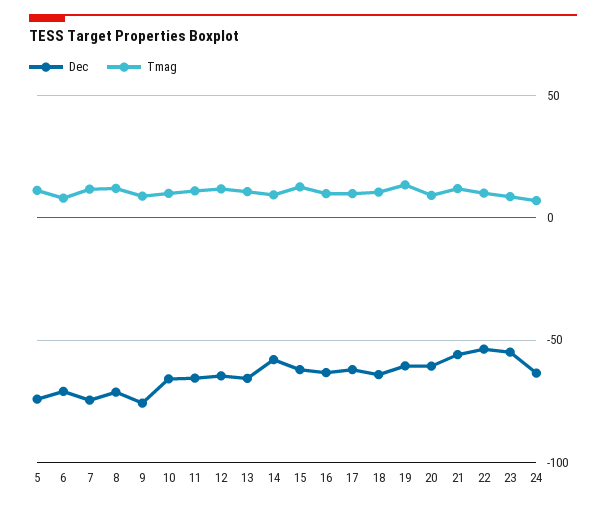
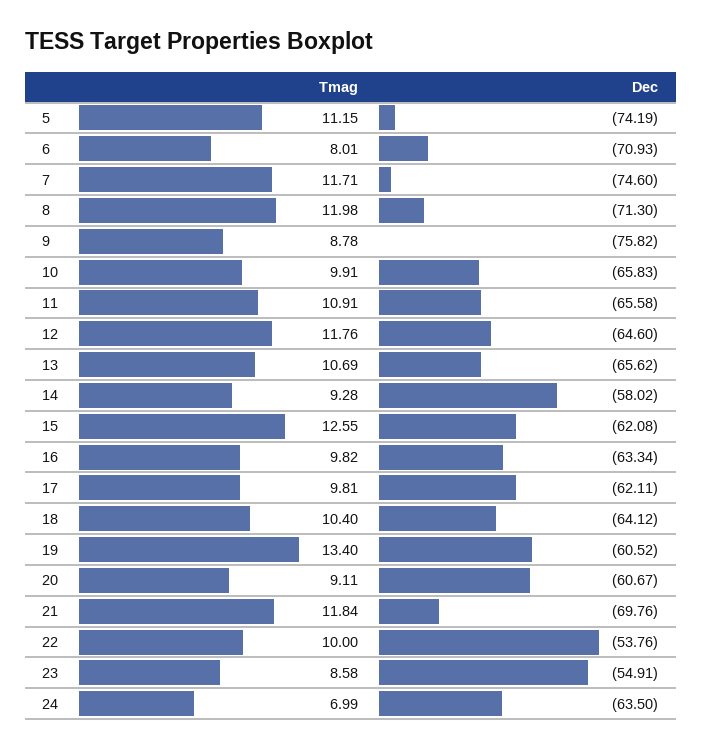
Dec, 21: -55 -> -69.76

